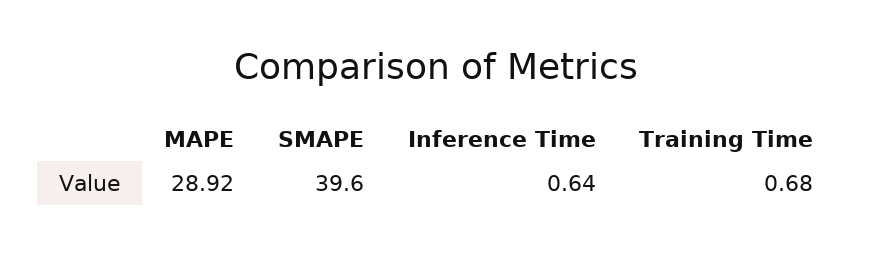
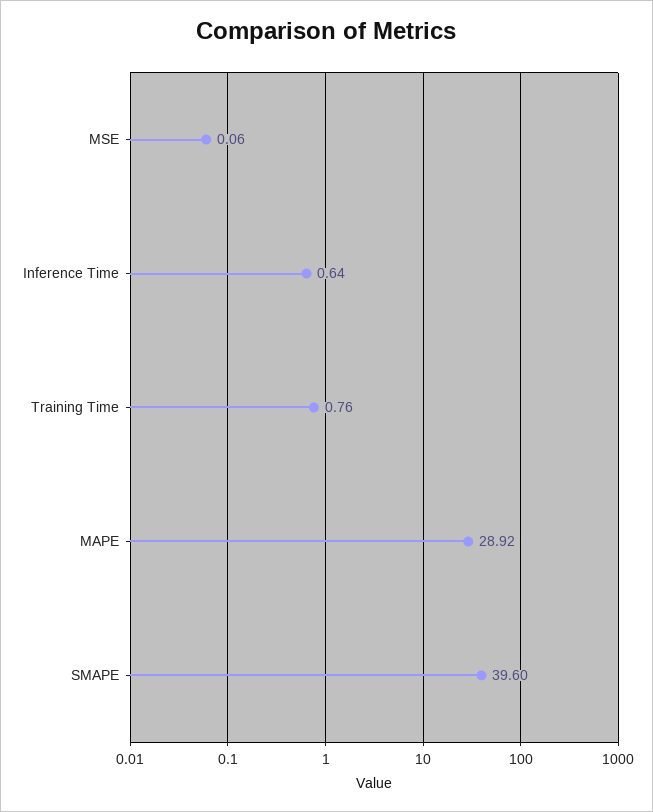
Training Time: 0.68 -> 0.76
MSE: none -> 0.06

